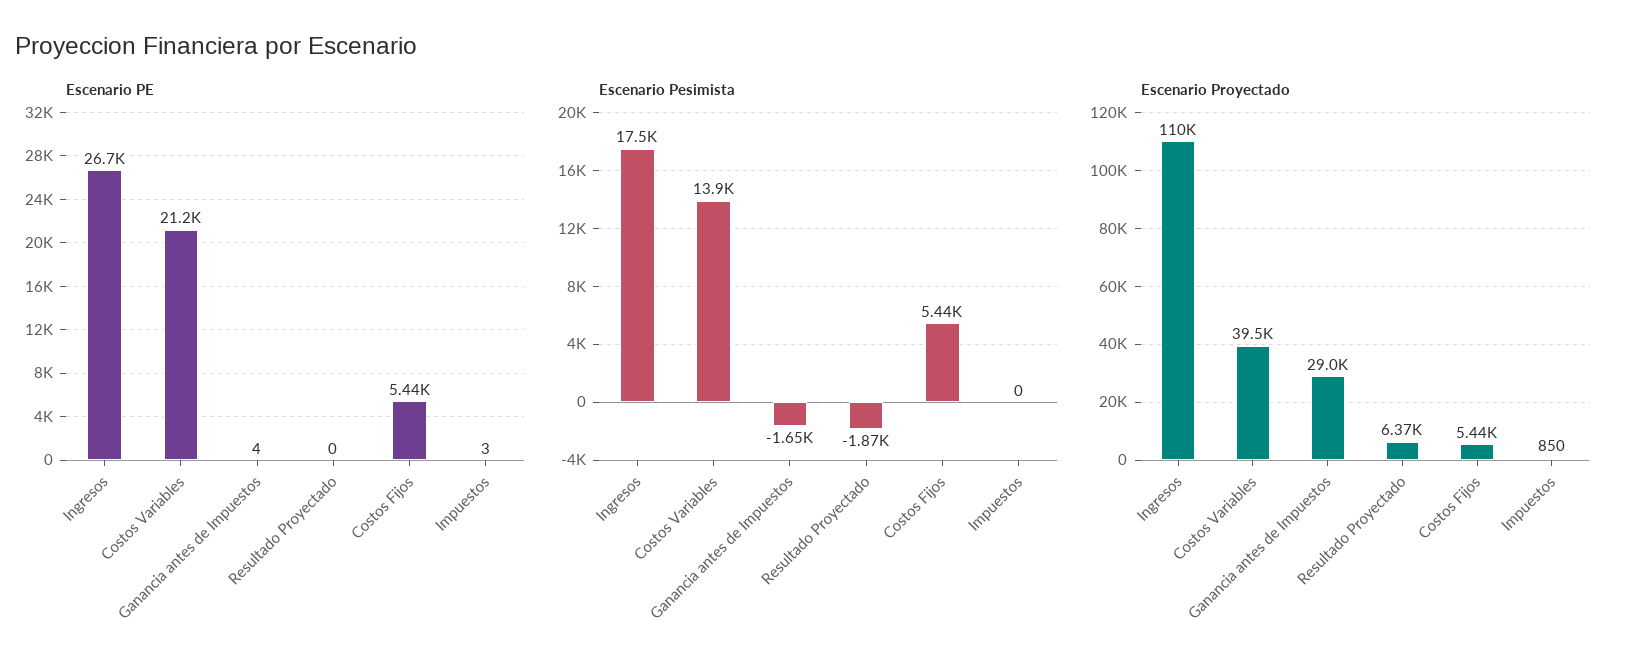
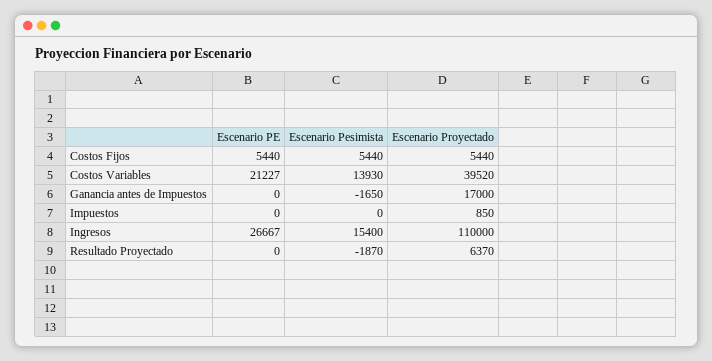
Escenario PE, Ganancia antes de Impuestos: 4 -> 0
Escenario PE, Impuestos: 3 -> 0
Escenario Pesimista, Ingresos: 17500 -> 15400
Escenario Proyectado, Ganancia antes de Impuestos: 29000 -> 17000

